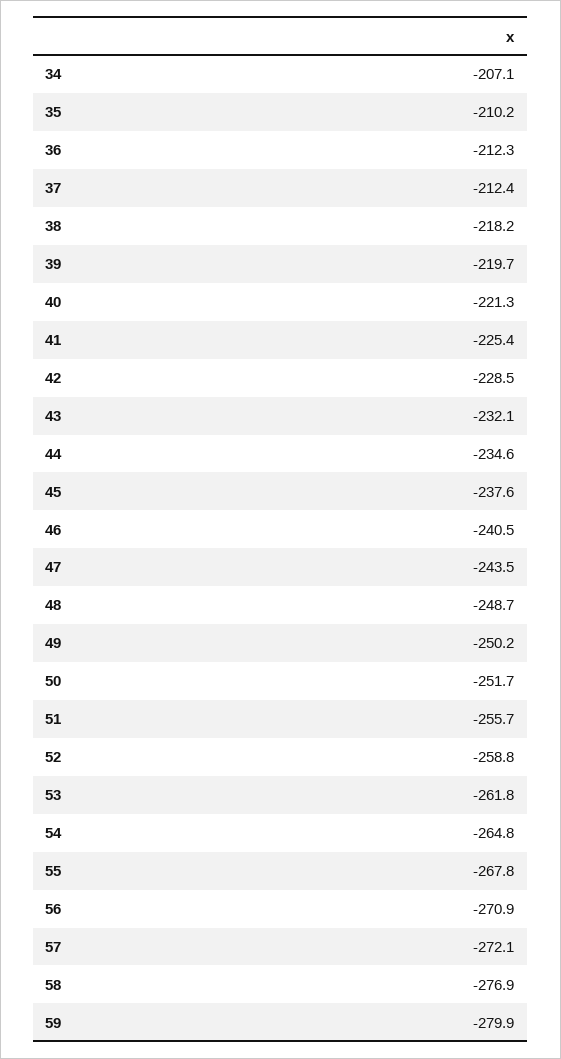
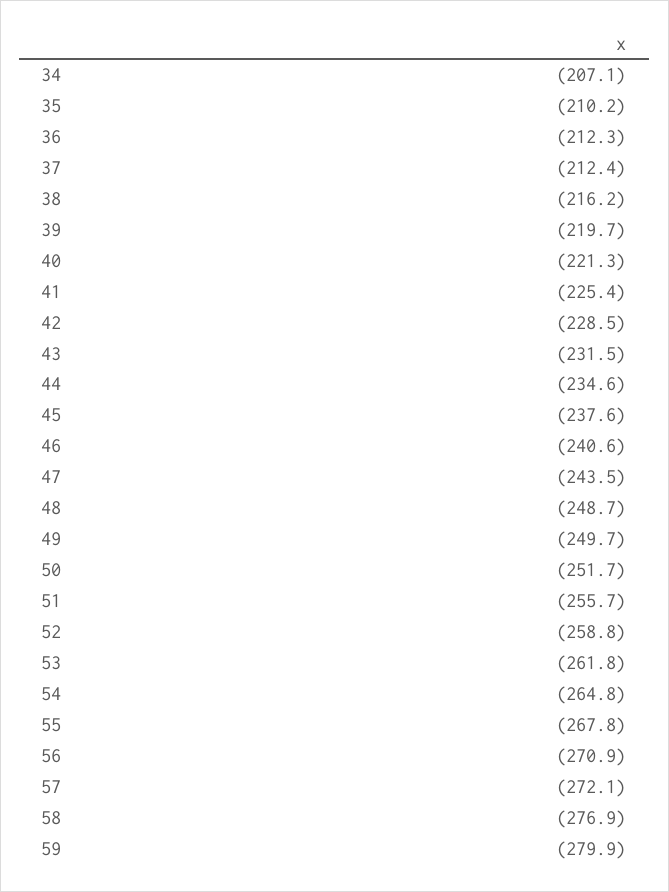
38: -218.2 -> -216.2
43: -232.1 -> -231.5
46: -240.5 -> -240.6
49: -250.2 -> -249.7

